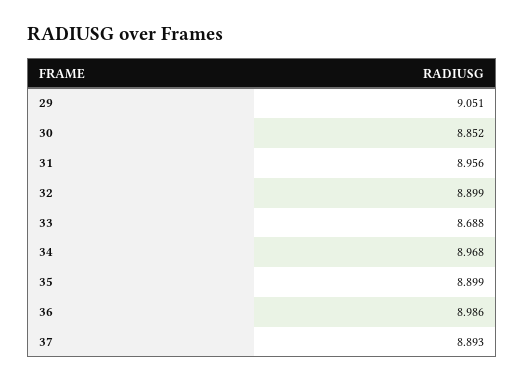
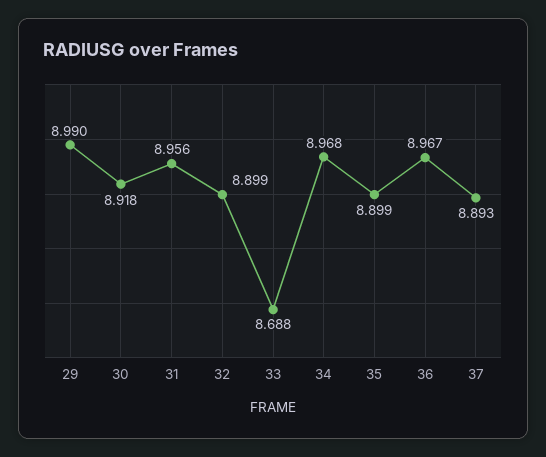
29: 9.051 -> 8.99
30: 8.852 -> 8.918
36: 8.986 -> 8.967

